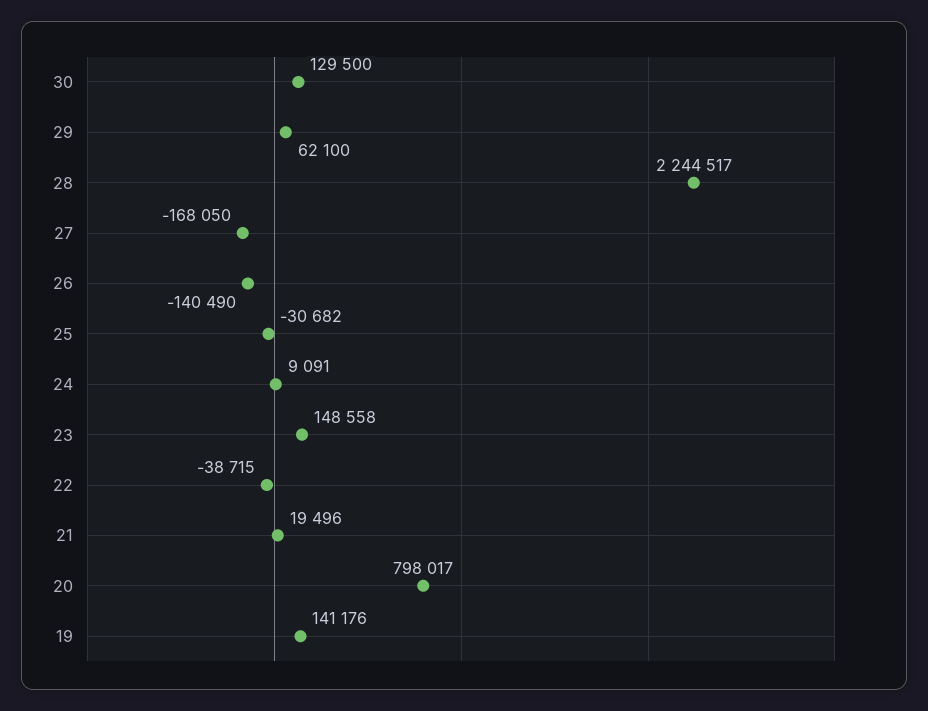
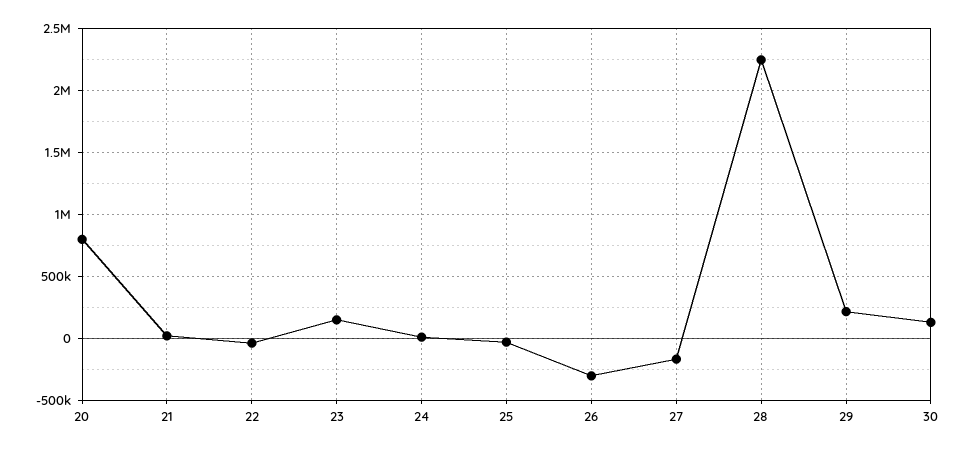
29: 62100 -> 200000
26: -140490 -> -300000
19: 141176 -> none

